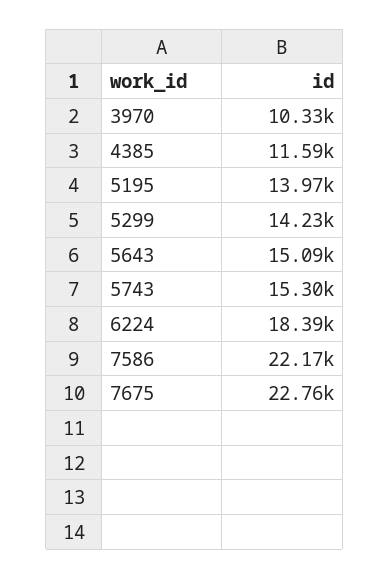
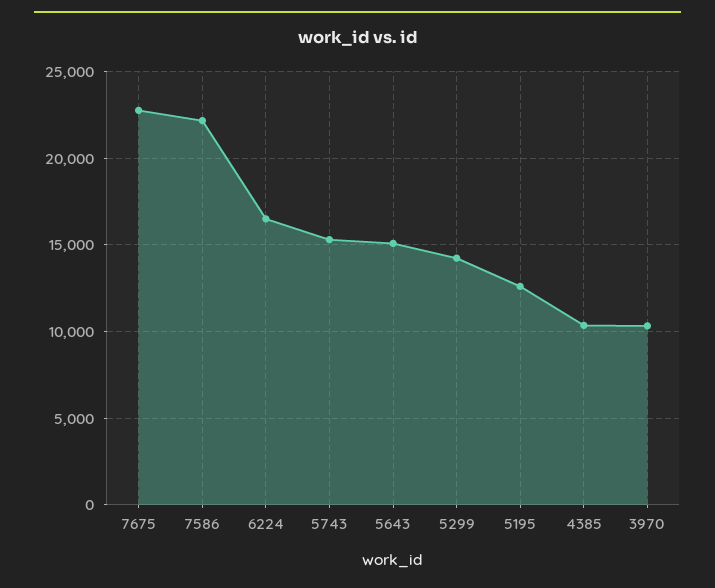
4385: 11590 -> 10500
5195: 13970 -> 12500
6224: 18390 -> 16500

